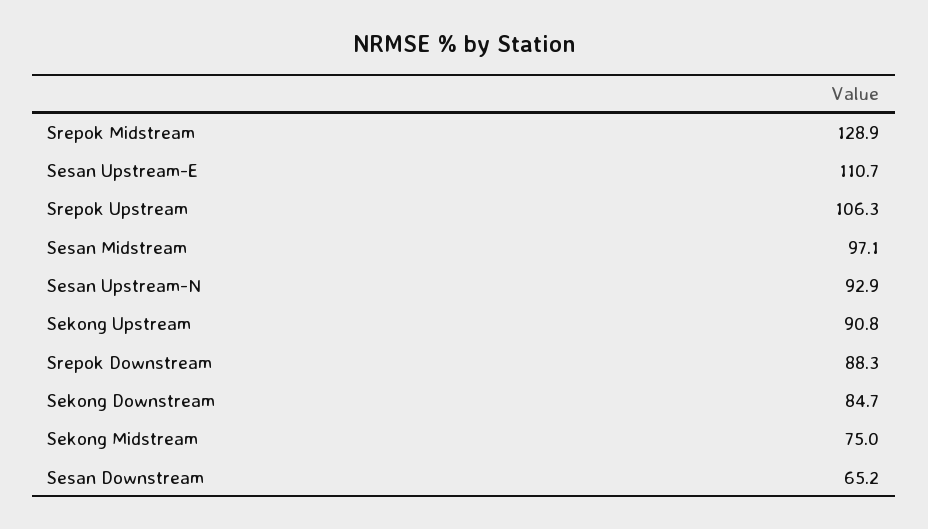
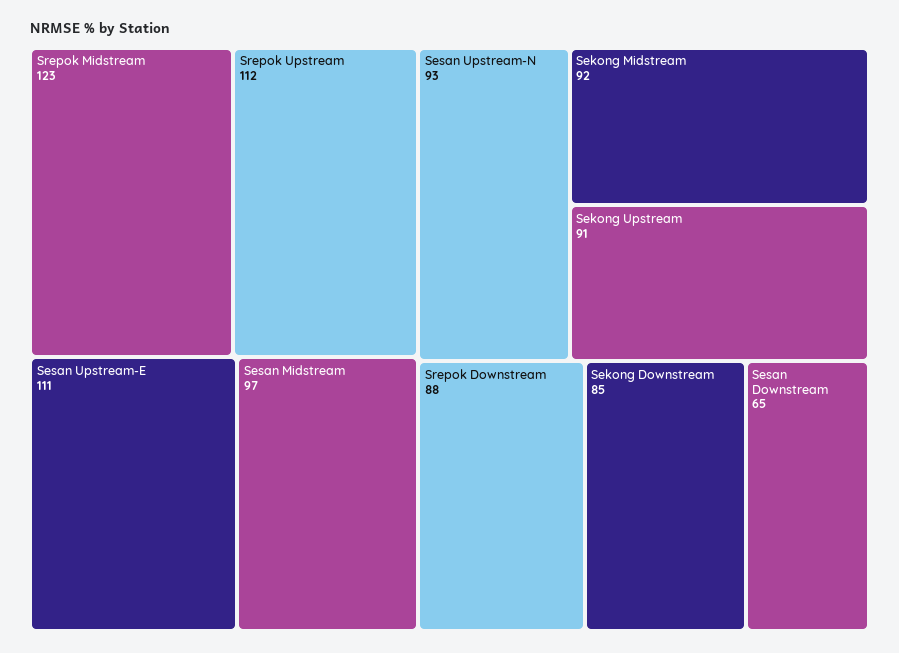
Srepok Midstream: 128.9 -> 123
Srepok Upstream: 106.3 -> 112
Sekong Midstream: 75 -> 92

